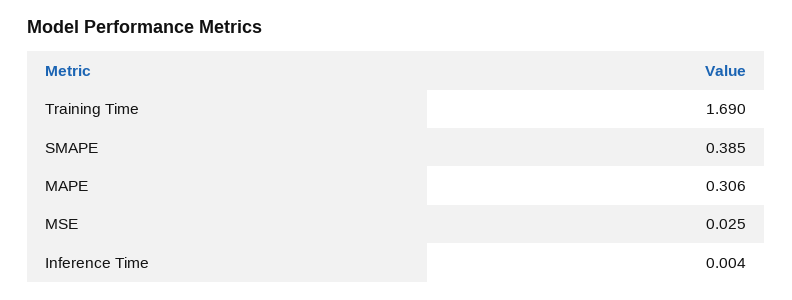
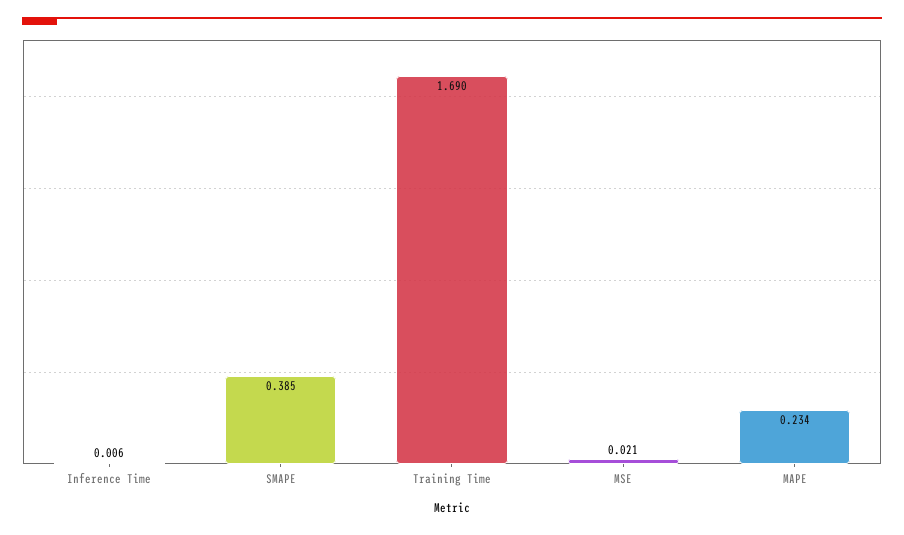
MAPE: 0.306 -> 0.234
MSE: 0.025 -> 0.021
Inference Time: 0.004 -> 0.006

